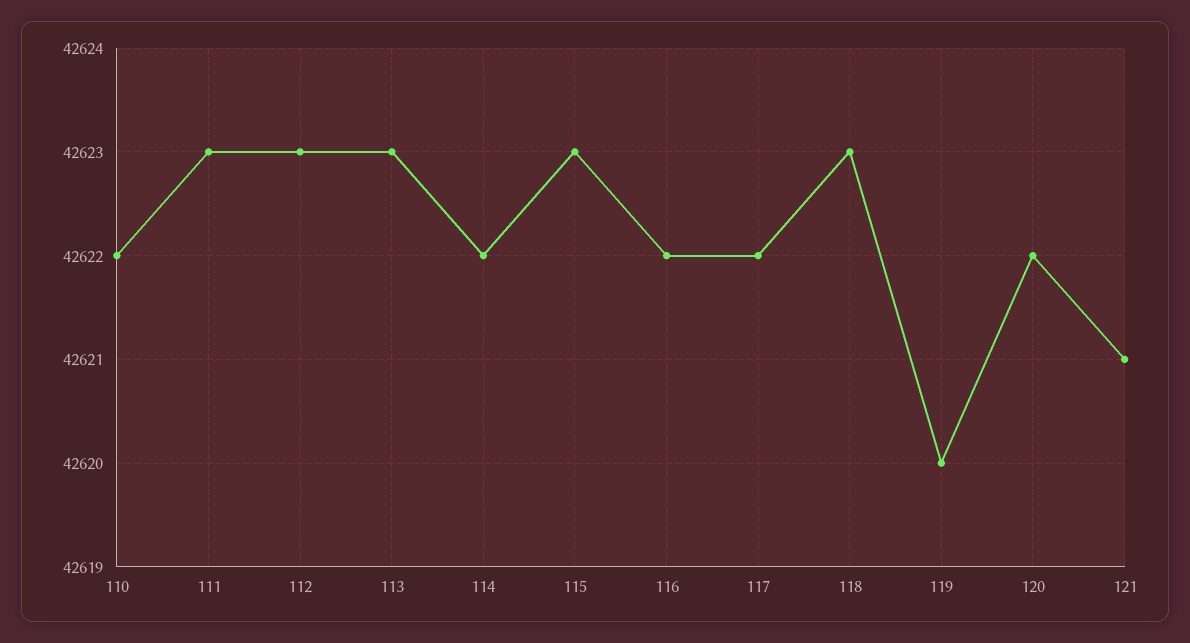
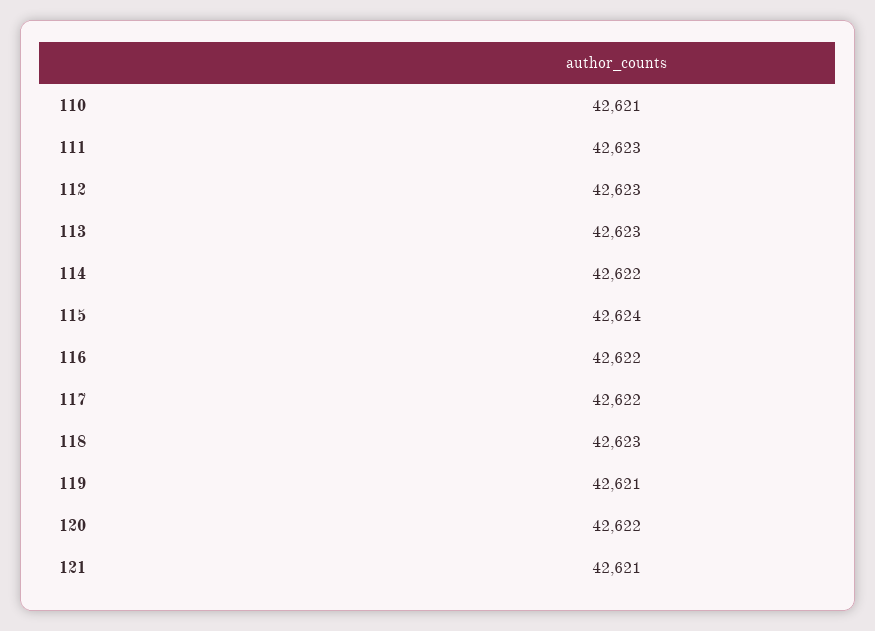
110: 42622 -> 42621
115: 42623 -> 42624
119: 42620 -> 42621

